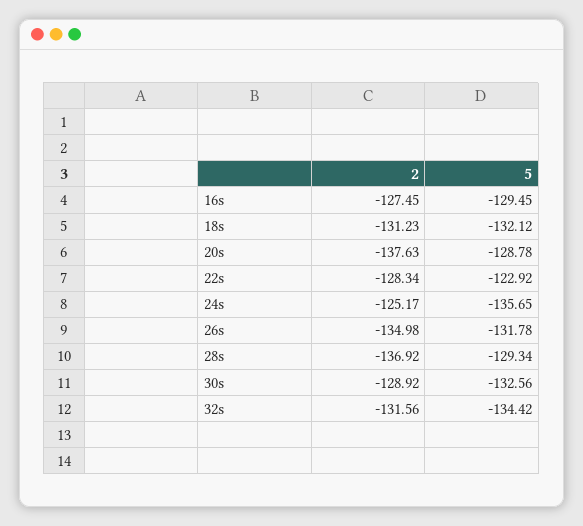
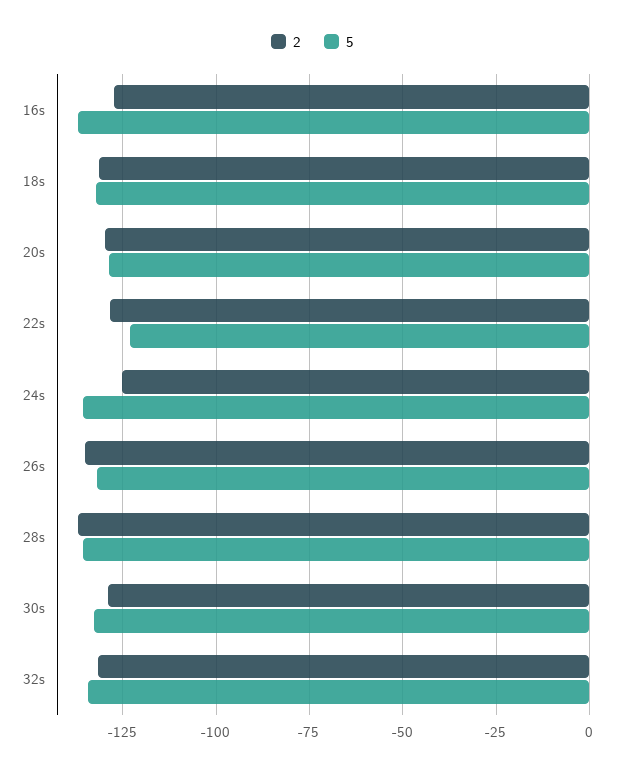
5, 16s: -129.45 -> -137.5
2, 20s: -137.63 -> -130
5, 28s: -129.34 -> -135

